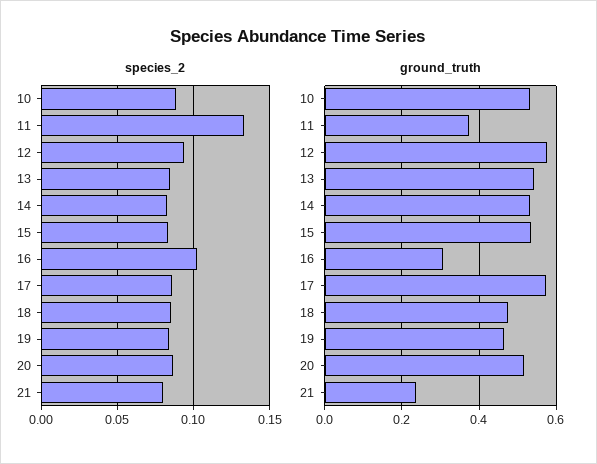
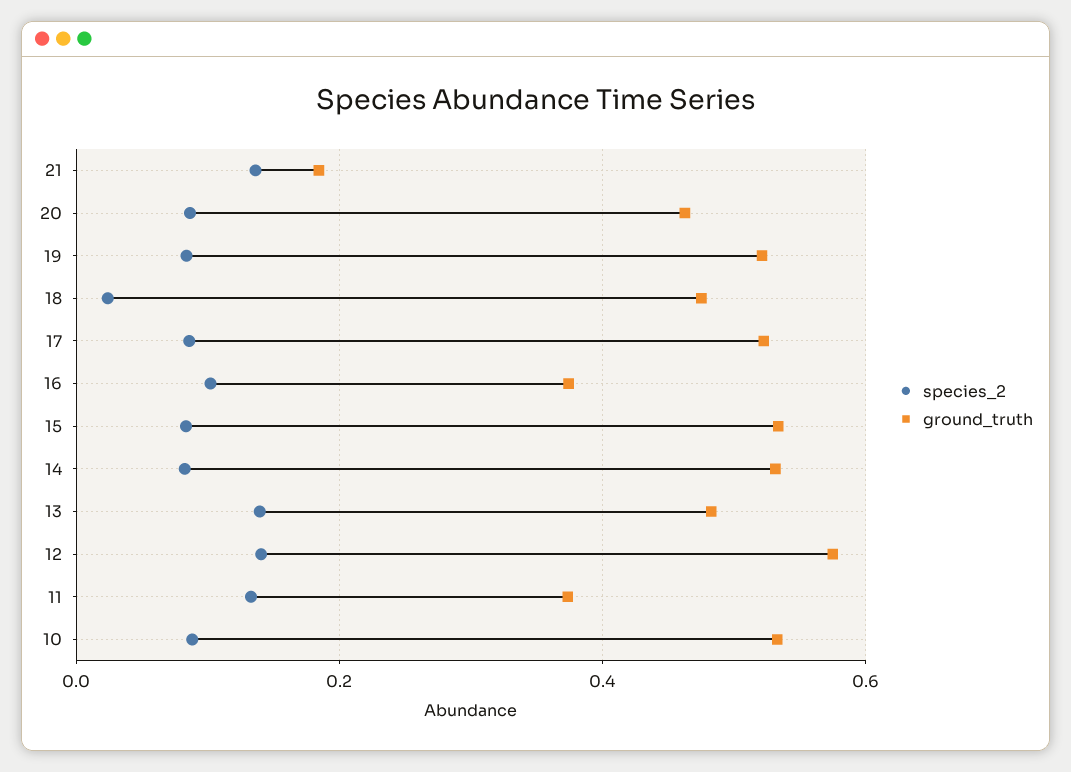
species_2, 12: 0.095 -> 0.14
species_2, 13: 0.085 -> 0.14
species_2, 18: 0.085 -> 0.02
species_2, 21: 0.08 -> 0.14
ground_truth, 13: 0.54 -> 0.48
ground_truth, 16: 0.3 -> 0.38
ground_truth, 17: 0.58 -> 0.52
ground_truth, 19: 0.46 -> 0.52
ground_truth, 20: 0.52 -> 0.46
ground_truth, 21: 0.24 -> 0.18

